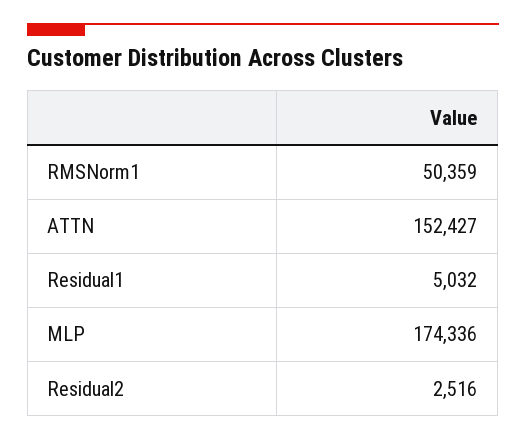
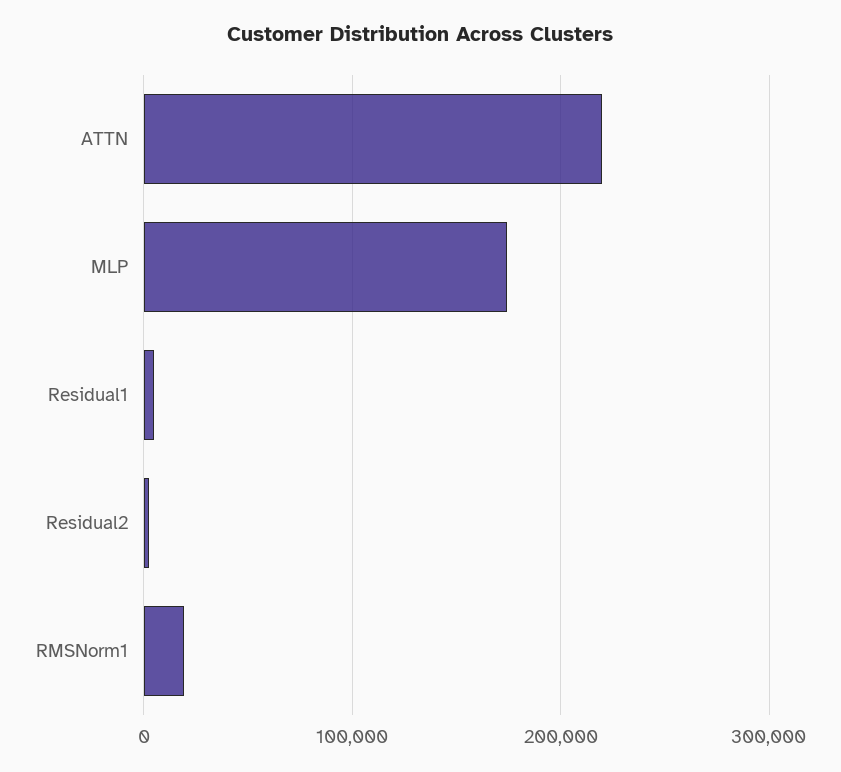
RMSNorm1: 50359 -> 20000
ATTN: 152427 -> 220000

